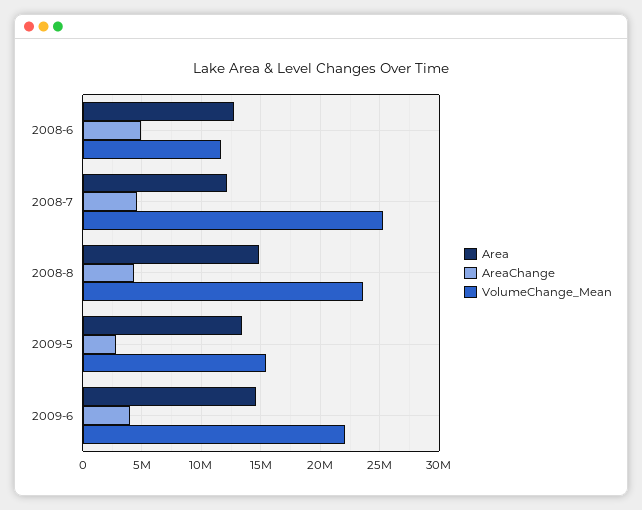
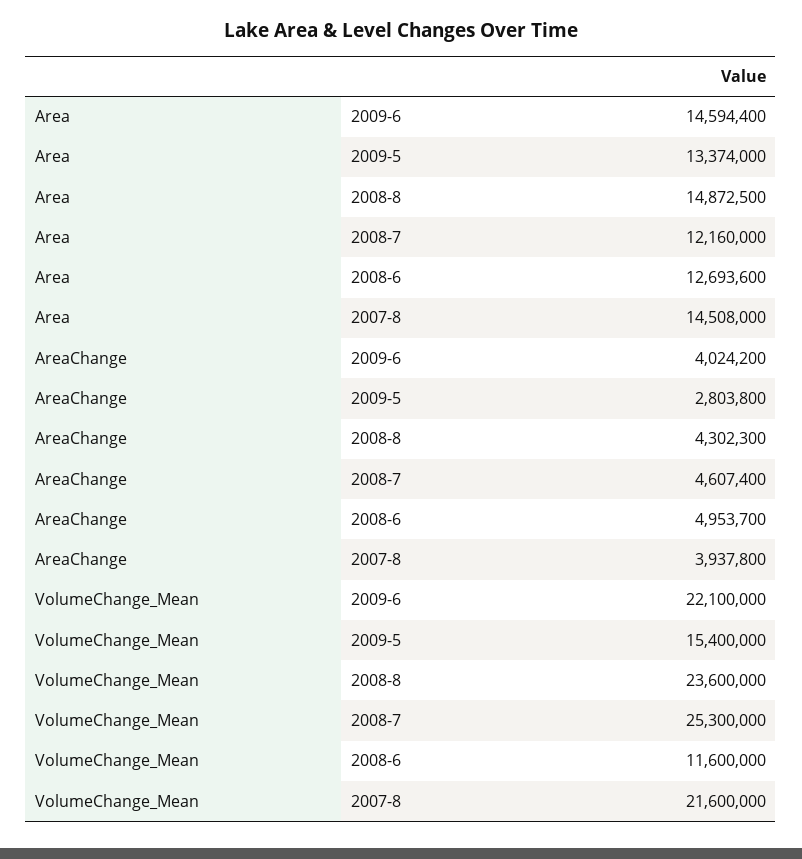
Area, 2007-8: none -> 14508000
AreaChange, 2007-8: none -> 3937800
VolumeChange_Mean, 2007-8: none -> 21600000

